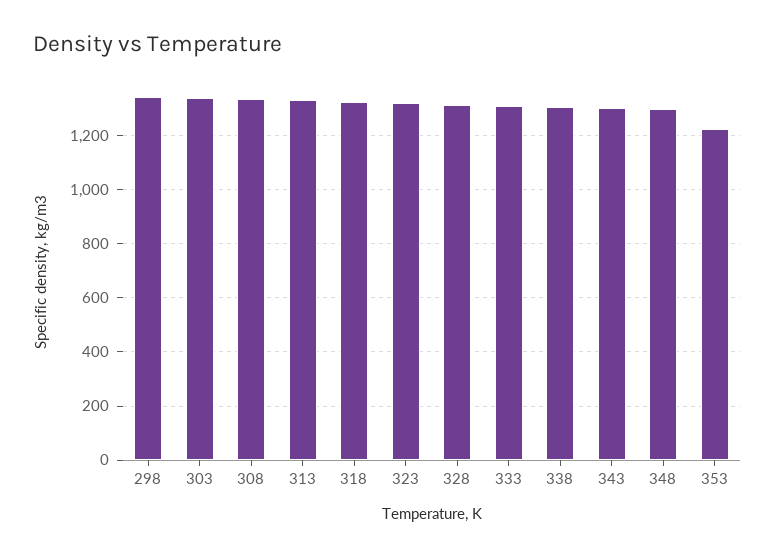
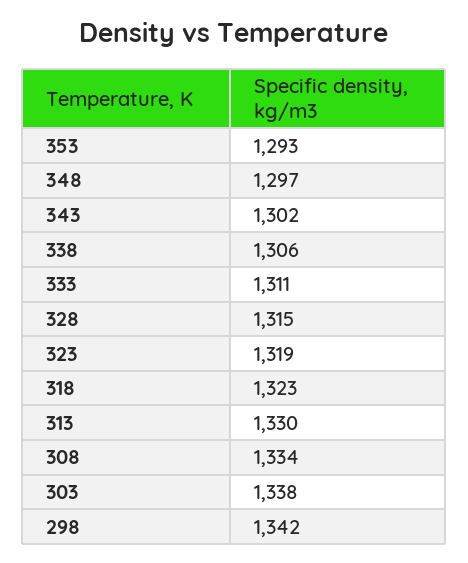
353: 1225 -> 1293

